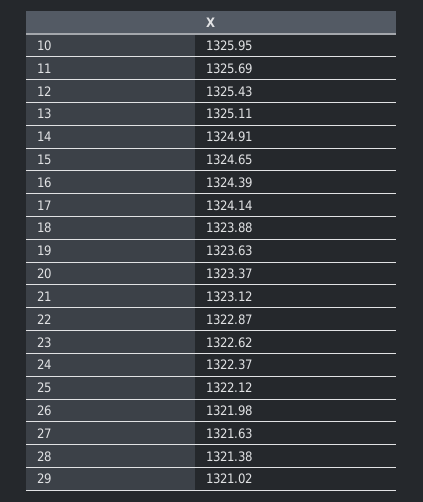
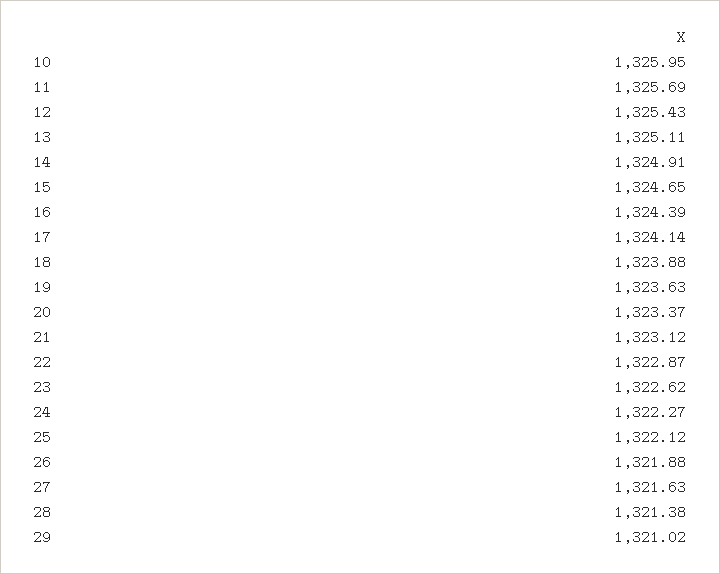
24: 1322.37 -> 1322.27
26: 1321.98 -> 1321.88

